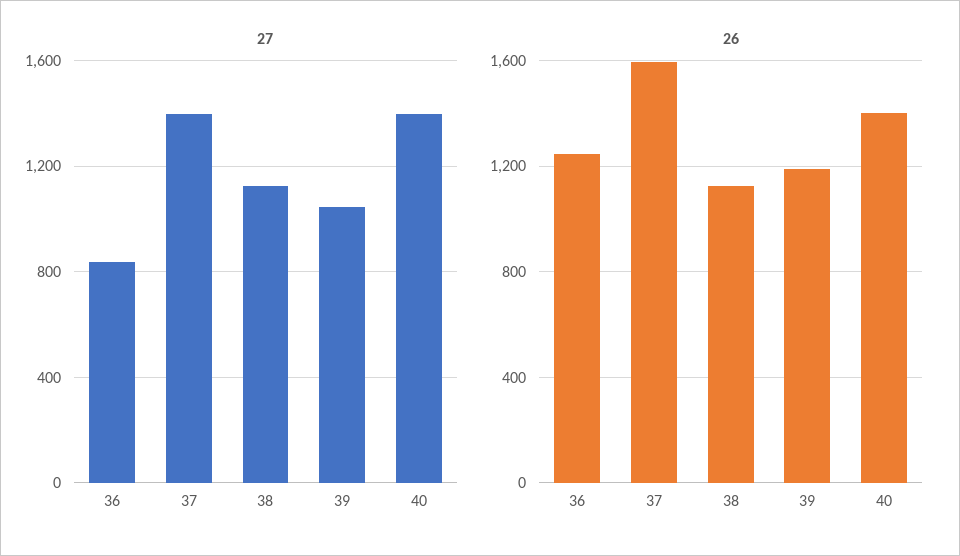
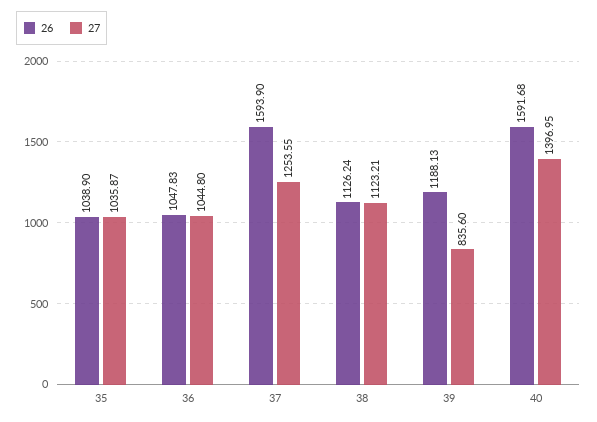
27, 36: 850 -> 1044.8
27, 37: 1400 -> 1253.55
27, 39: 1050 -> 835.6
26, 36: 1250 -> 1047.83
26, 40: 1400 -> 1591.68
26, 35: none -> 1038.9
27, 35: none -> 1035.87

